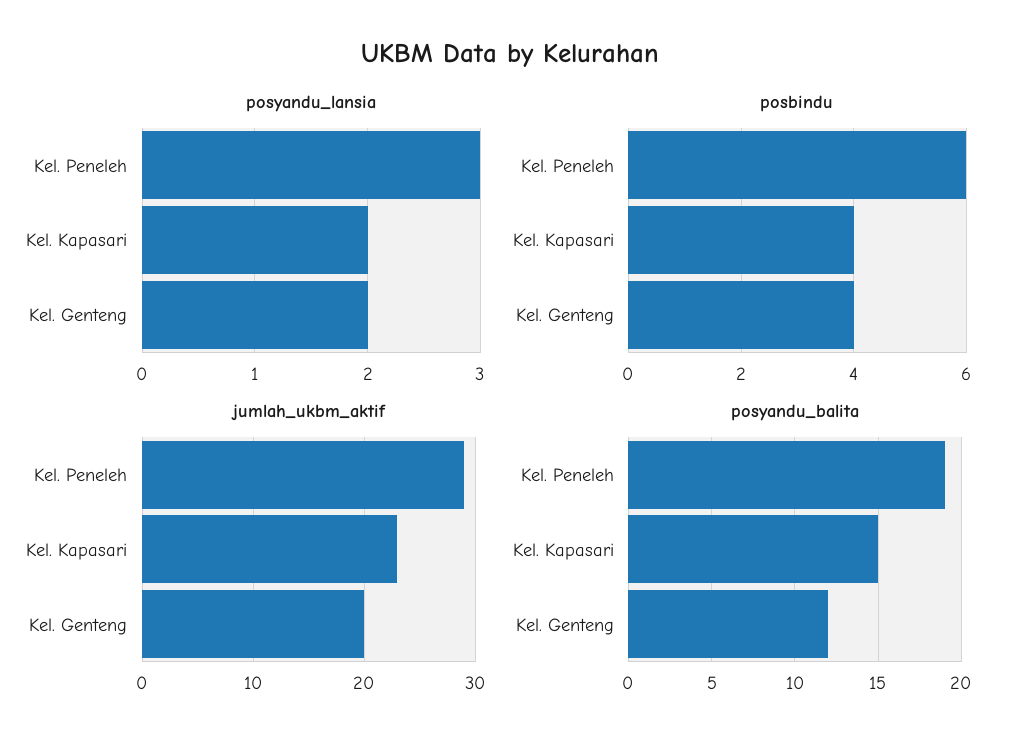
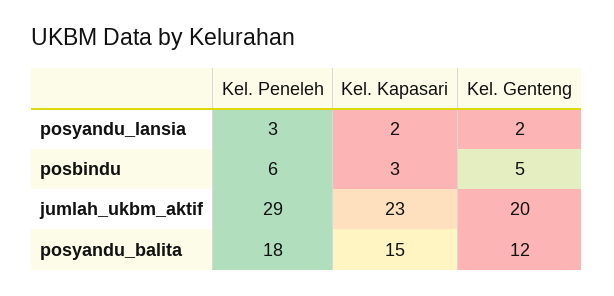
posbindu, Kel. Kapasari: 4 -> 3
posbindu, Kel. Genteng: 4 -> 5
posyandu_balita, Kel. Peneleh: 19 -> 18

